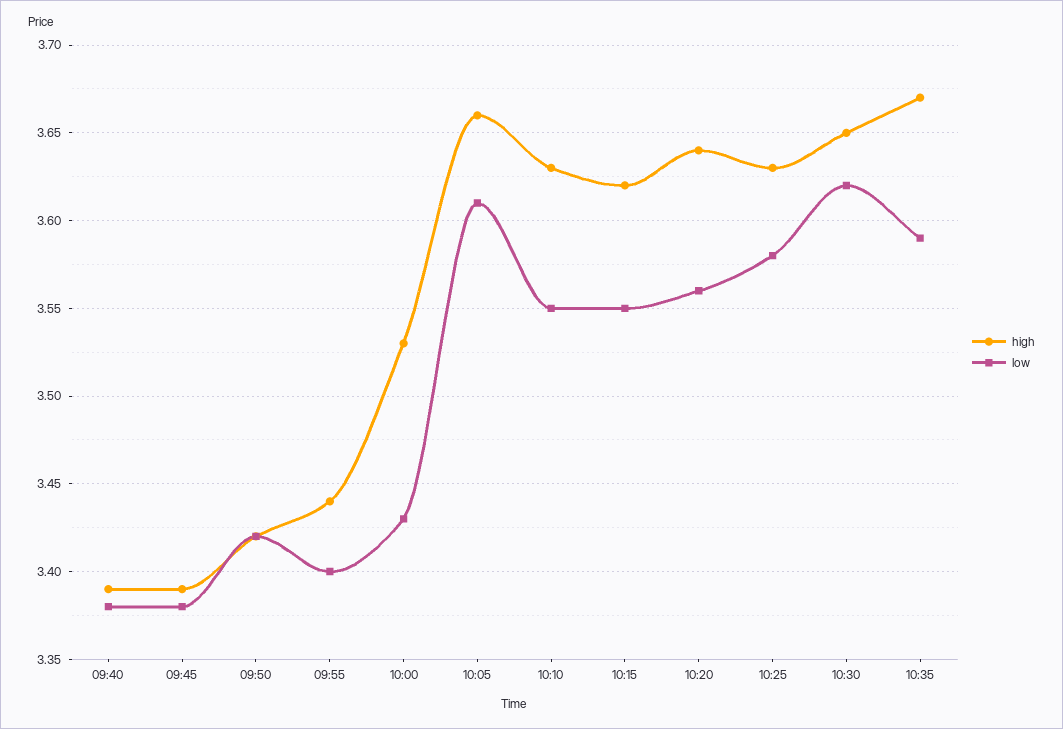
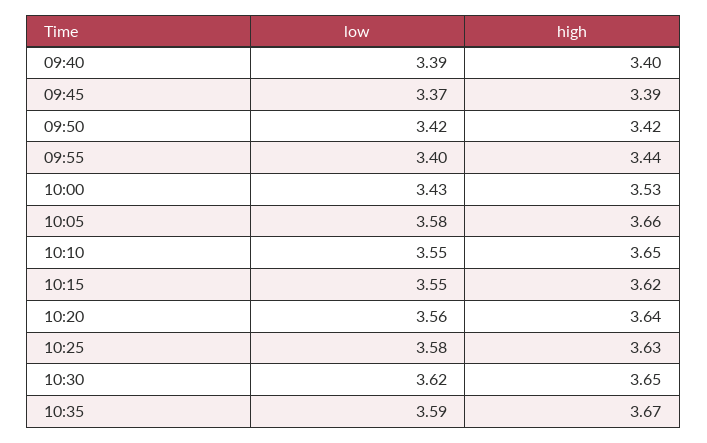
high, 09:40: 3.39 -> 3.4
low, 09:40: 3.38 -> 3.39
low, 09:45: 3.38 -> 3.37
low, 10:05: 3.61 -> 3.58
high, 10:10: 3.63 -> 3.65

